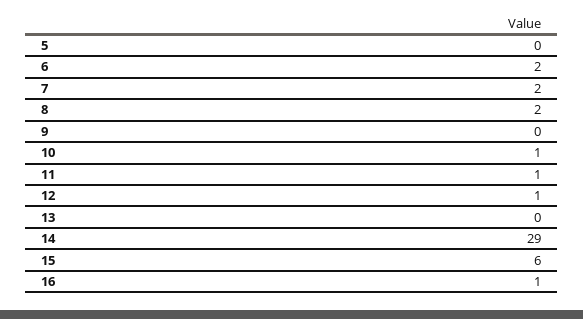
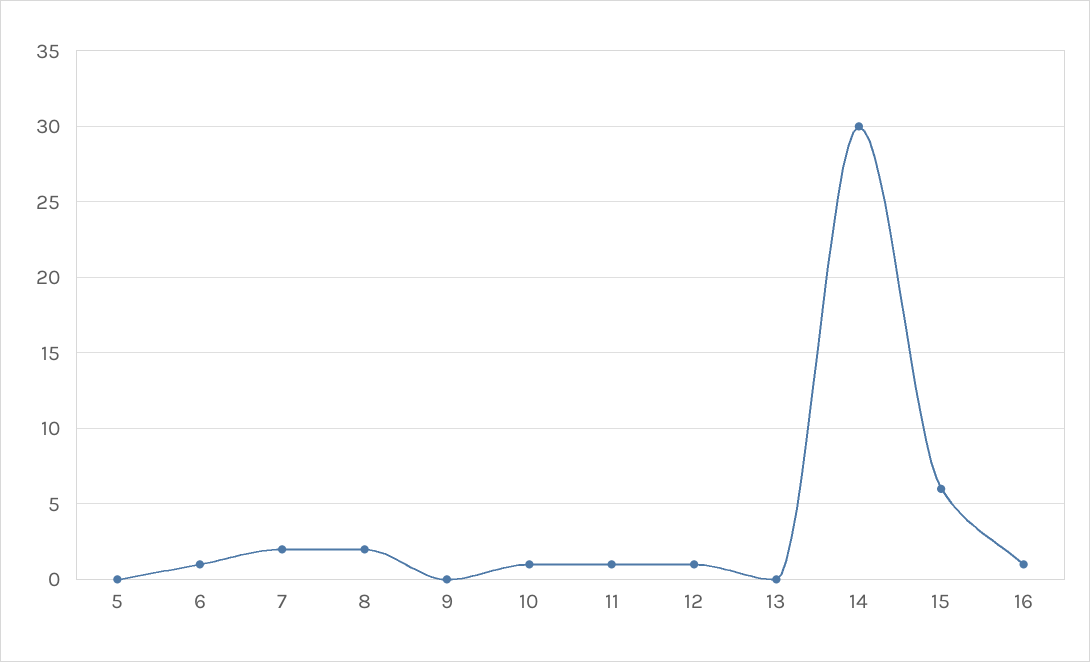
6: 2 -> 1
14: 29 -> 30

